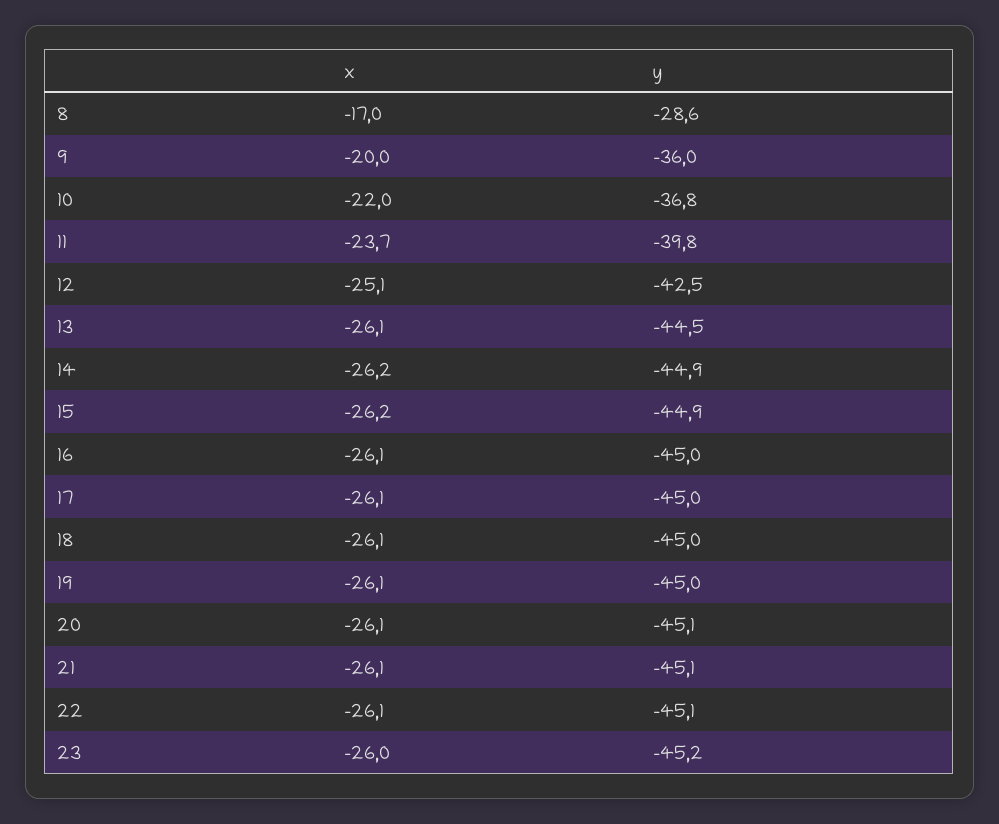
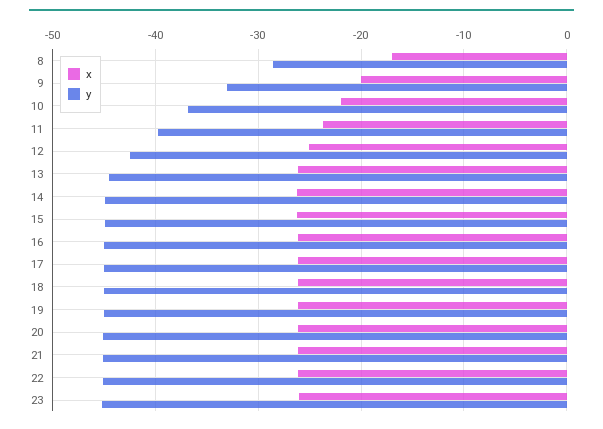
y, 9: -36 -> -33

